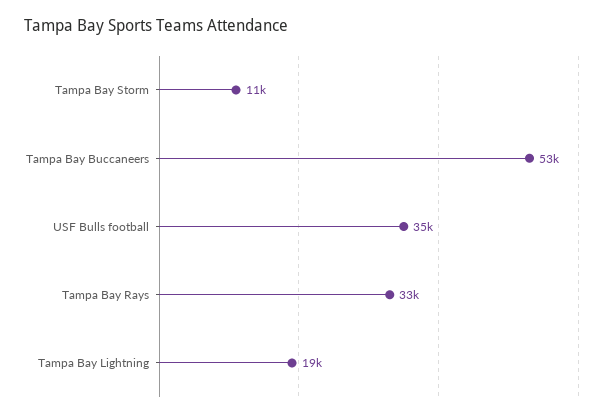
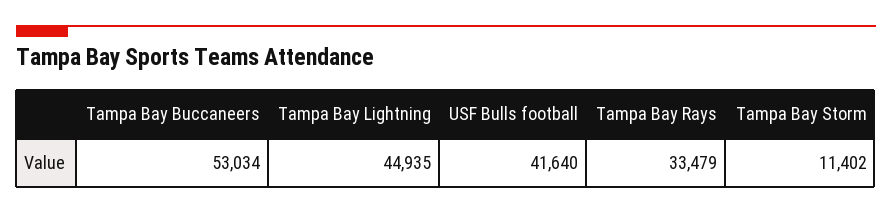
USF Bulls football: 35000 -> 41640
Tampa Bay Lightning: 19000 -> 44935

